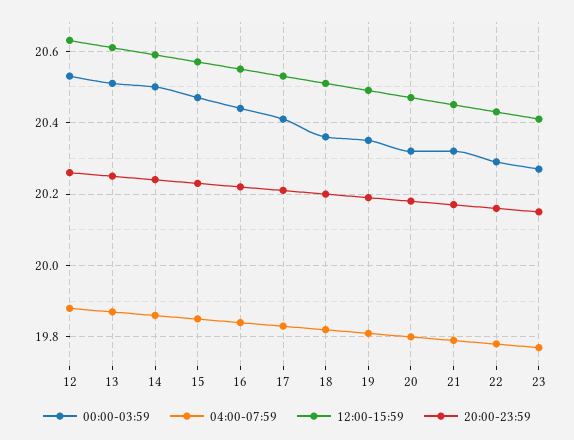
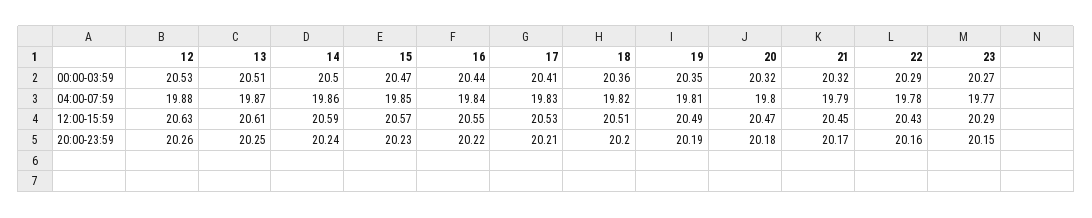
12:00-15:59, 23: 20.4 -> 20.29

